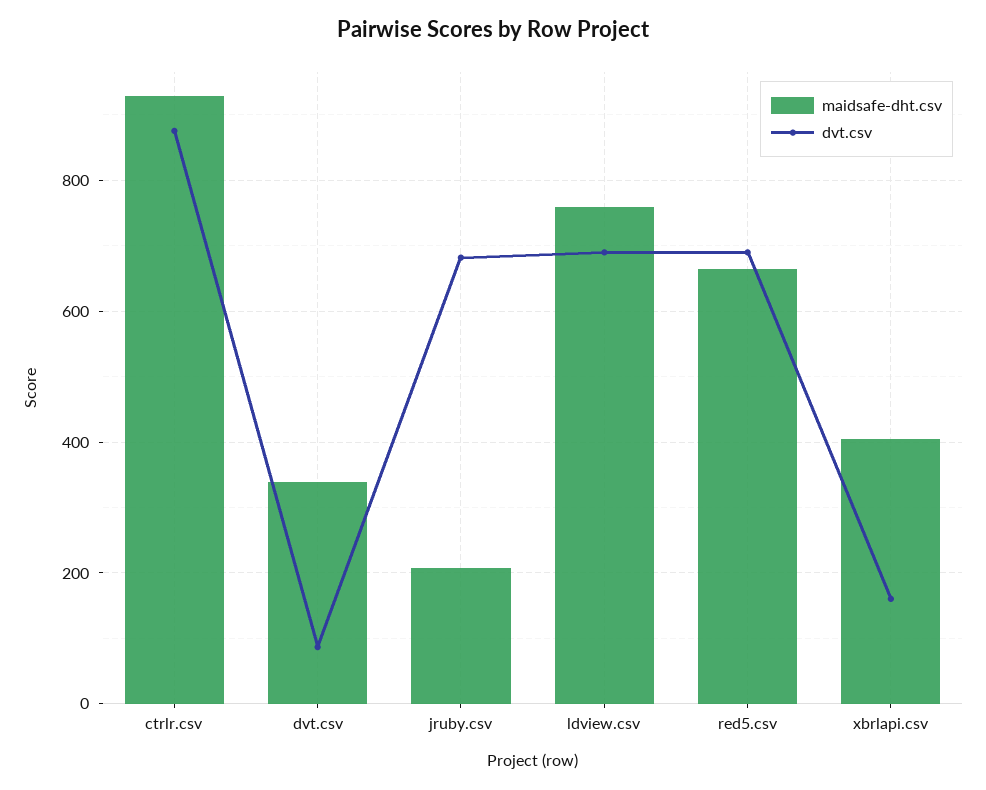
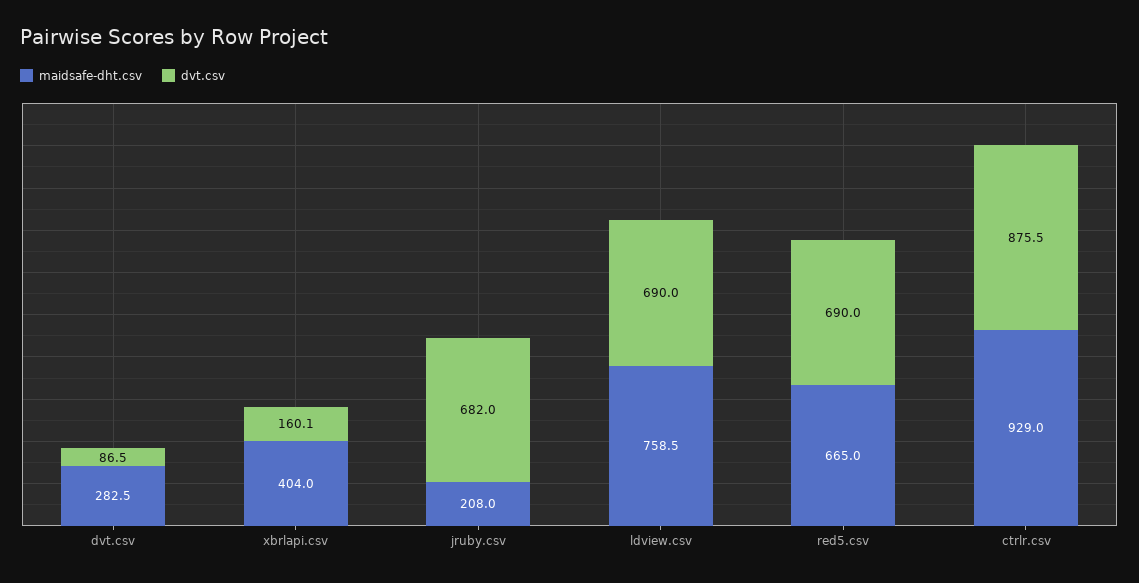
maidsafe-dht.csv, dvt.csv: 340 -> 282.5

